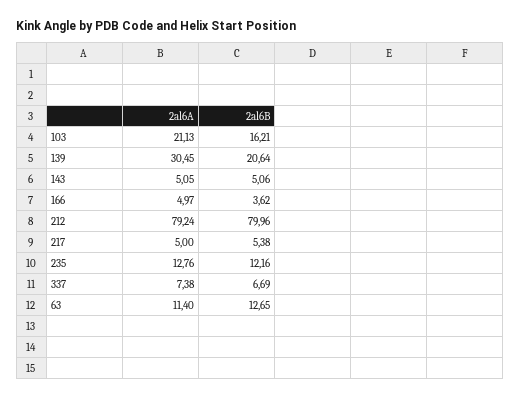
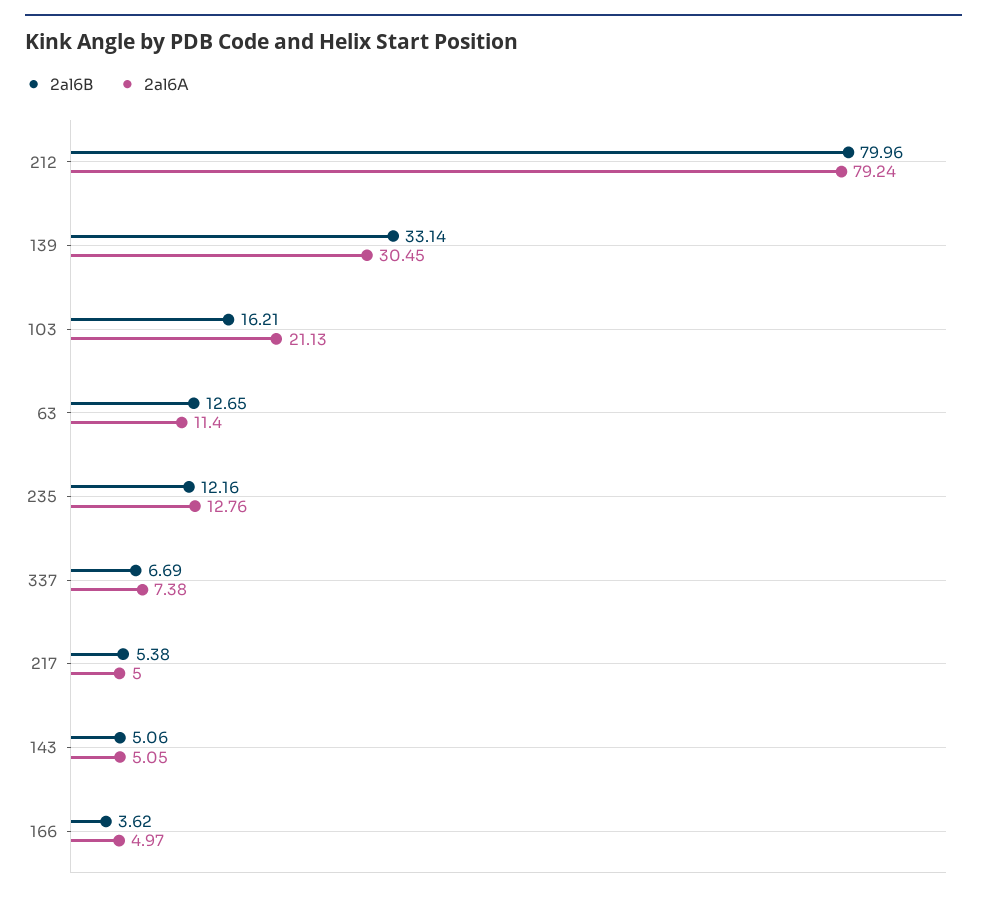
2al6B, 139: 20.64 -> 33.14

